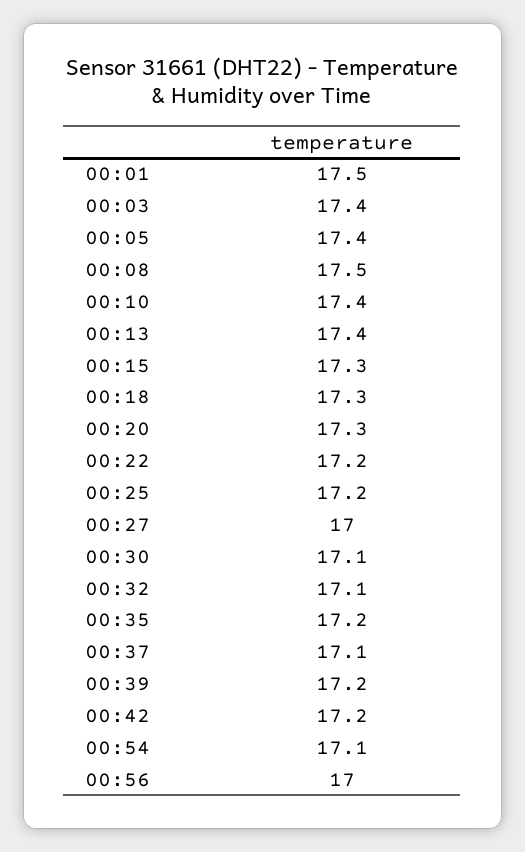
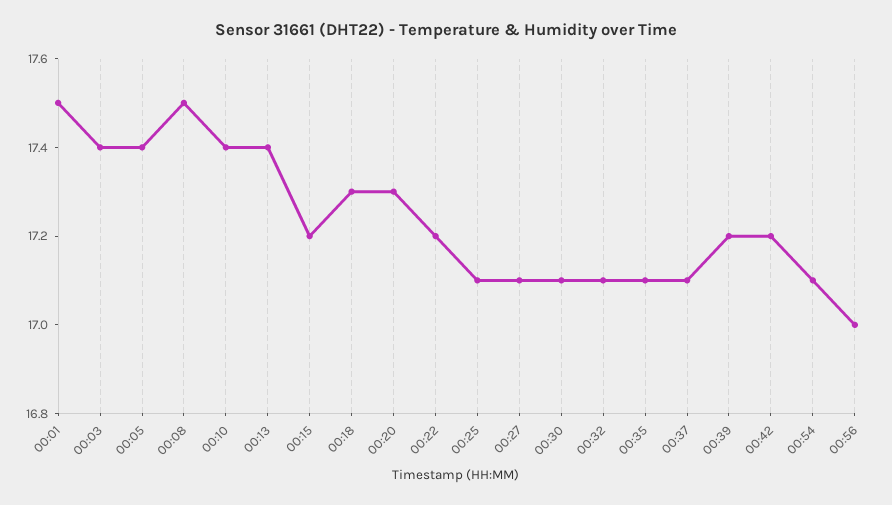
00:15: 17.3 -> 17.2
00:25: 17.2 -> 17.1
00:27: 17 -> 17.1
00:35: 17.2 -> 17.1

